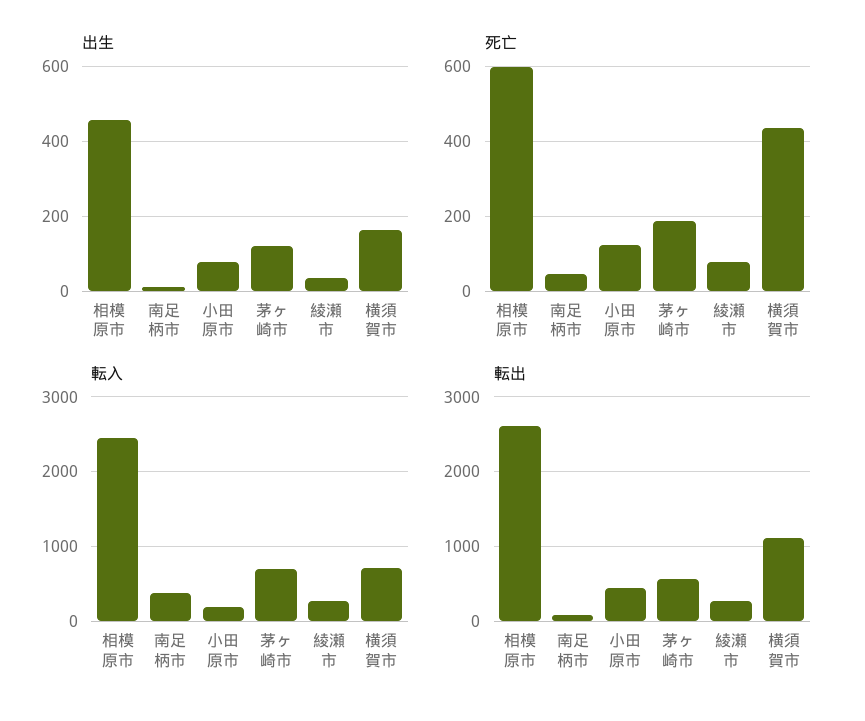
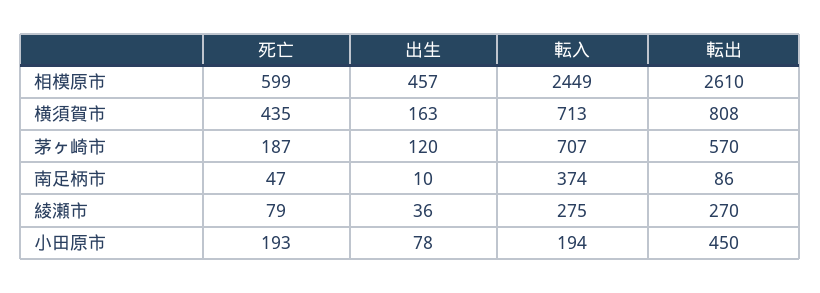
死亡, 小田原市: 120 -> 193
転出, 横須賀市: 1100 -> 808

